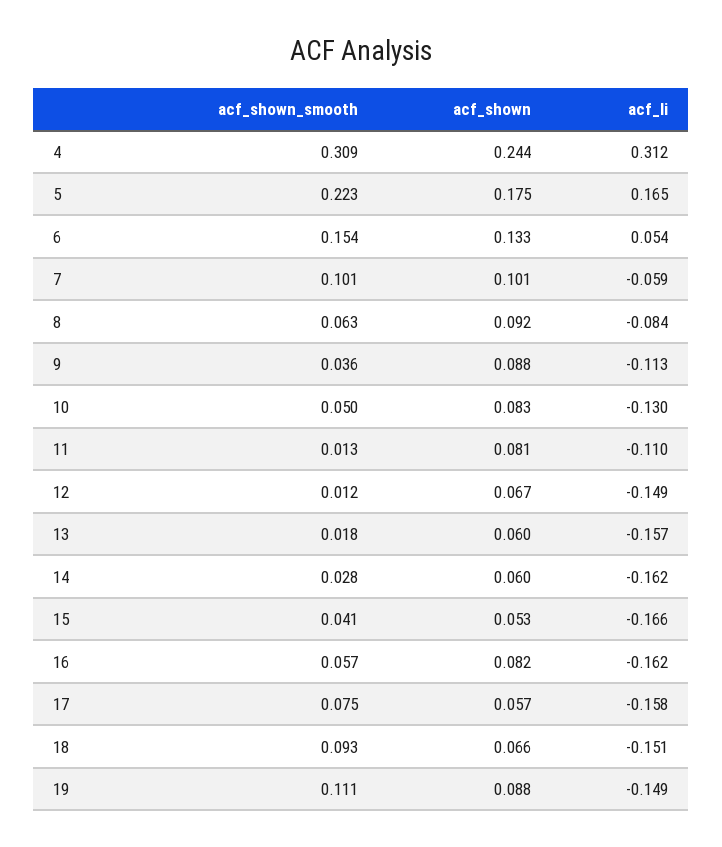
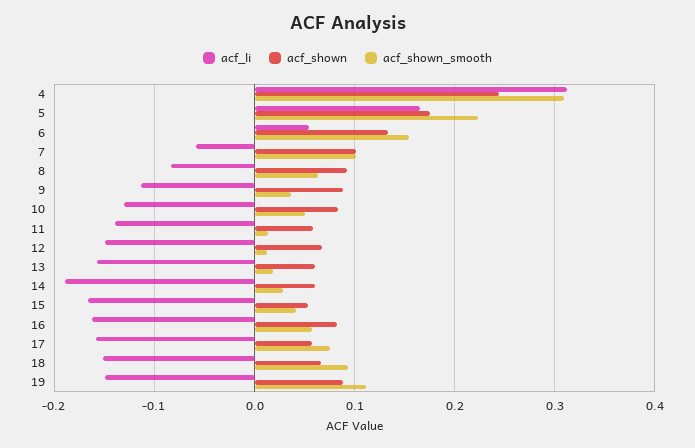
acf_shown, 11: 0.081 -> 0.06
acf_li, 11: -0.11 -> -0.14
acf_li, 14: -0.162 -> -0.19

